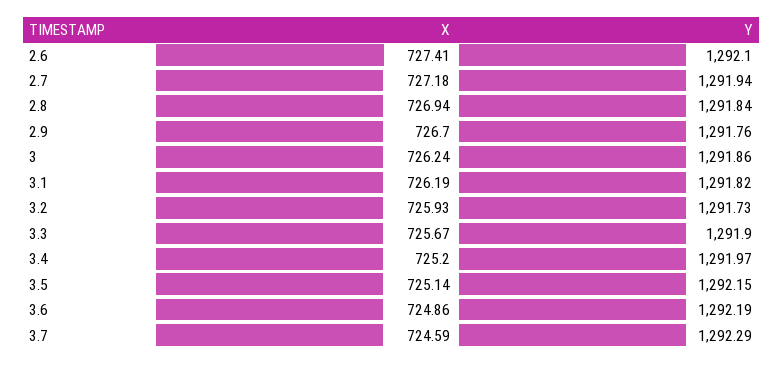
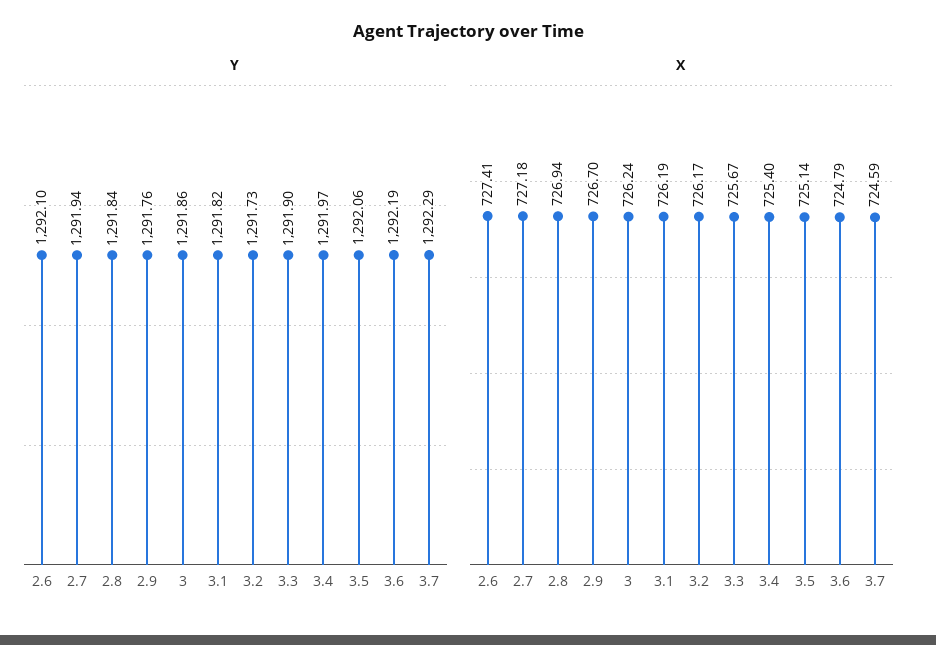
X, 3.2: 725.93 -> 726.17
X, 3.4: 725.2 -> 725.4
Y, 3.5: 1292.15 -> 1292.06
X, 3.6: 724.86 -> 724.79

